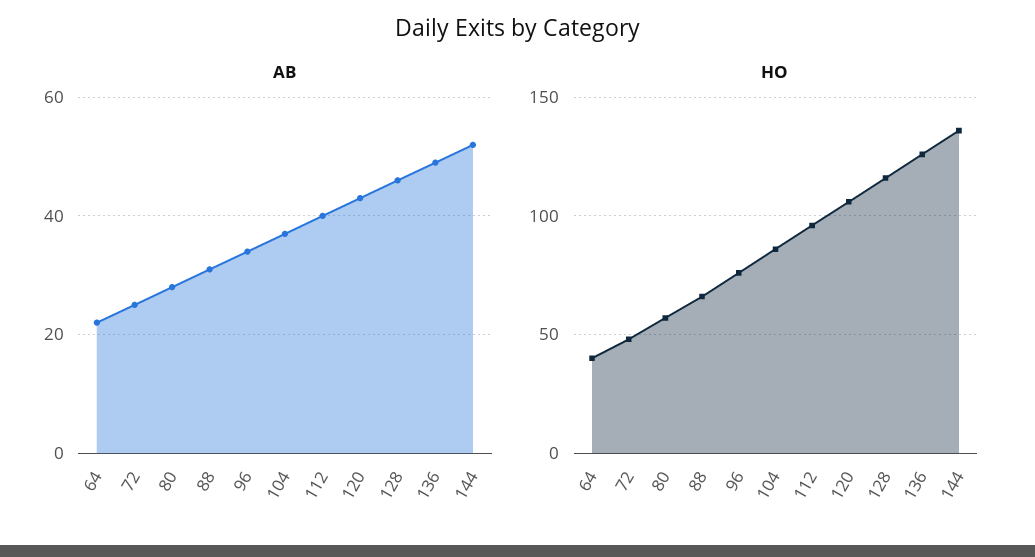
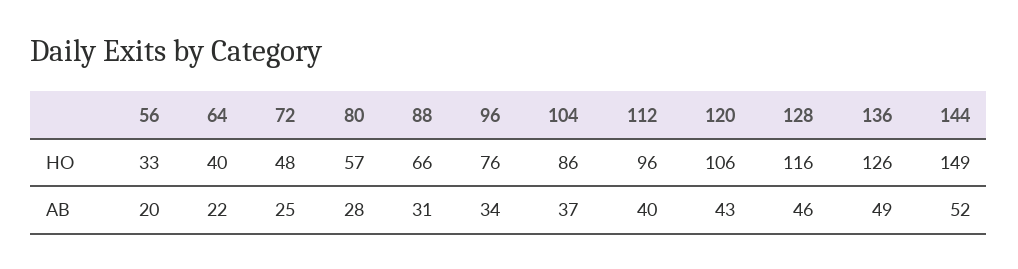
HO, 144: 135 -> 149
HO, 56: none -> 33
AB, 56: none -> 20

